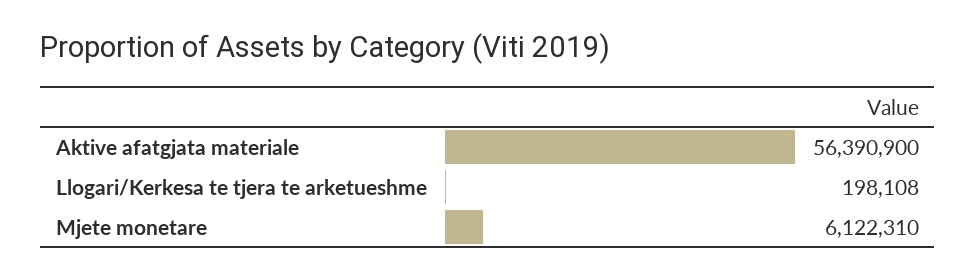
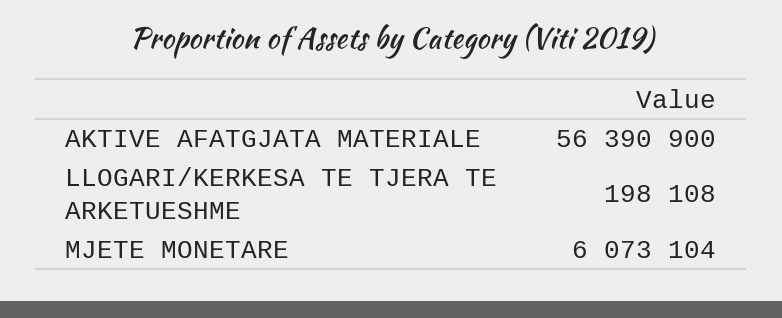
Mjete monetare: 6122310 -> 6073104

